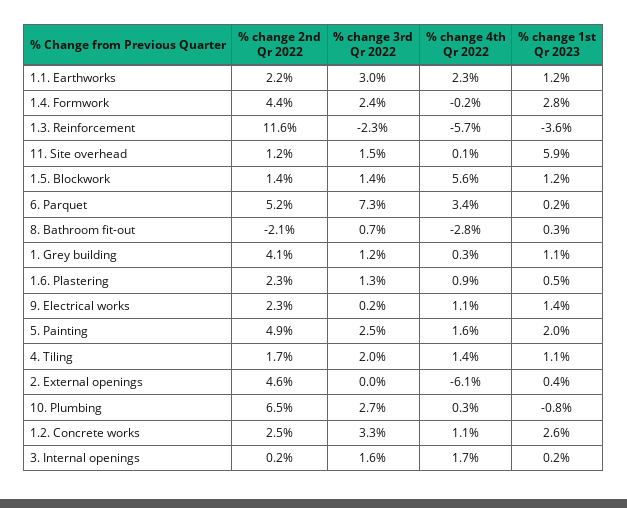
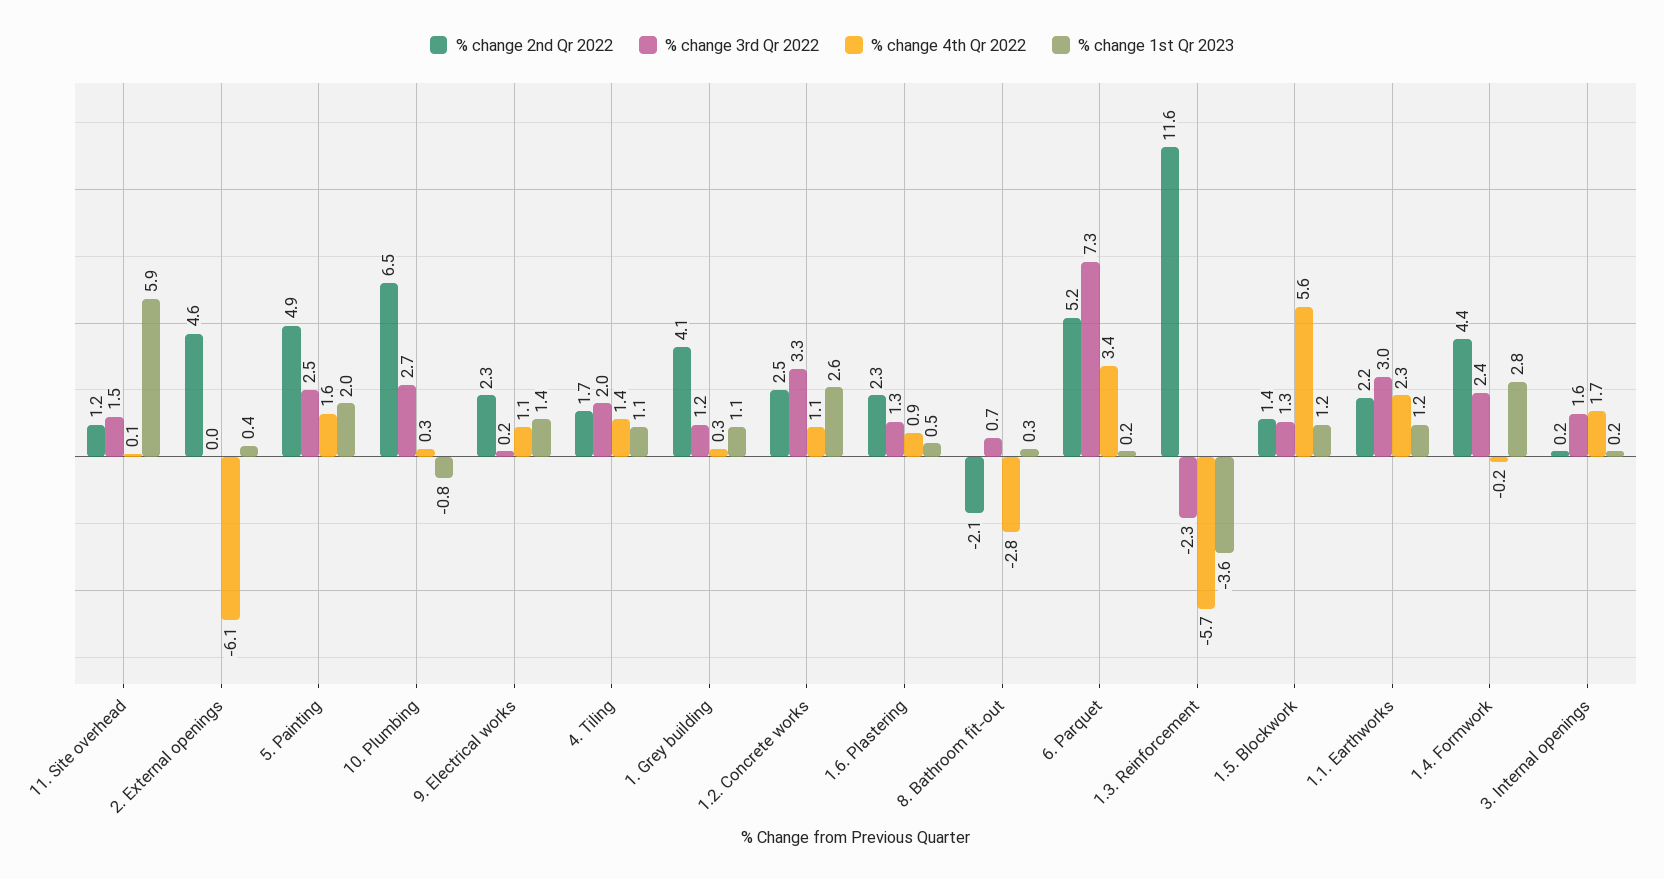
% change 3rd Qr 2022, 1.5. Blockwork: 1.4 -> 1.3

